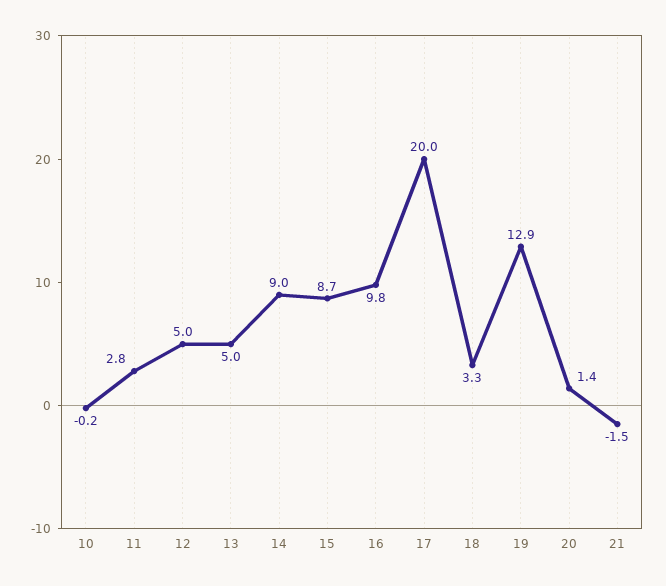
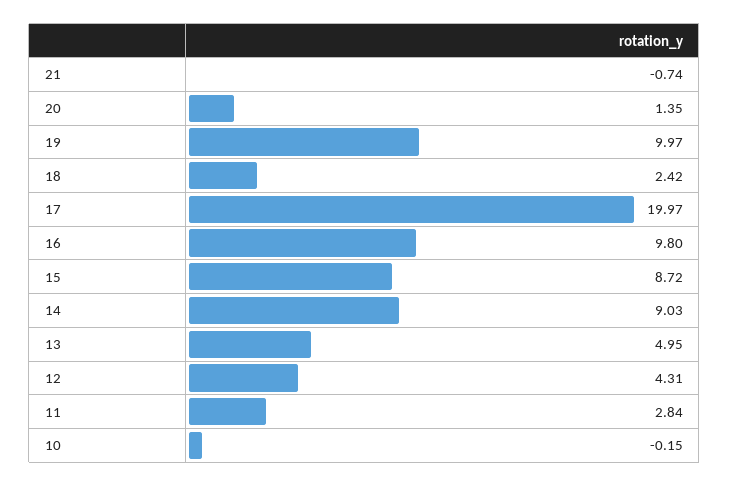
12: 5 -> 4.31
18: 3.3 -> 2.42
19: 12.9 -> 9.97
21: -1.5 -> -0.74

